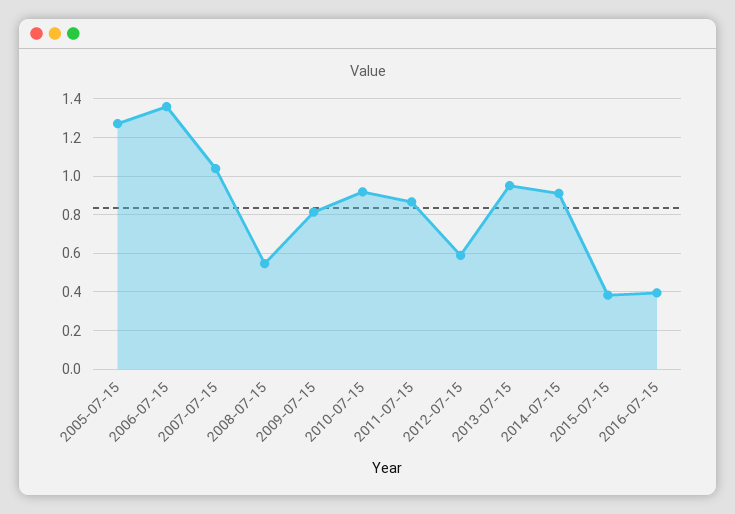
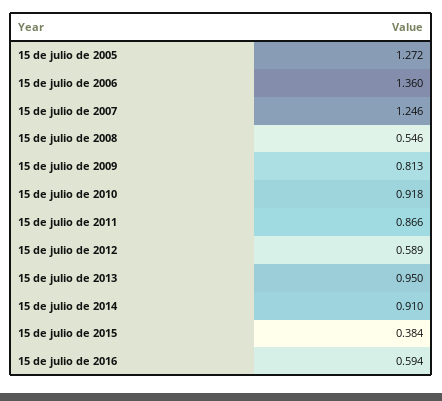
2007-07-15: 1.05 -> 1.246
2016-07-15: 0.4 -> 0.594

